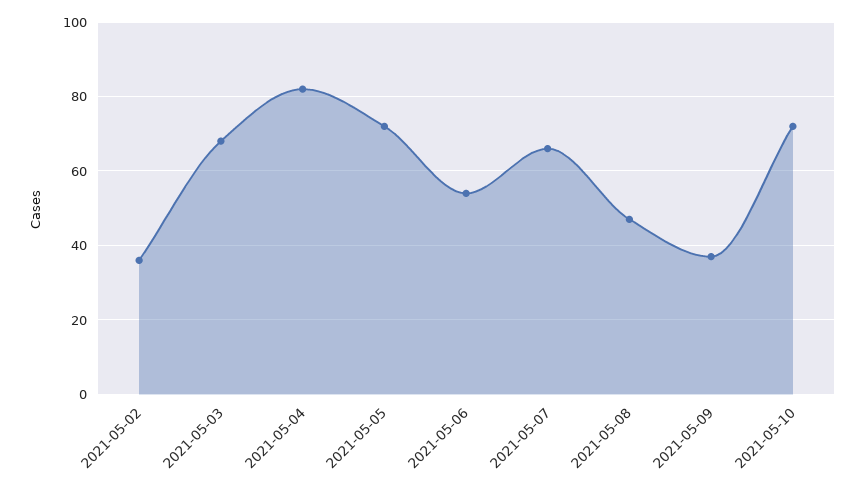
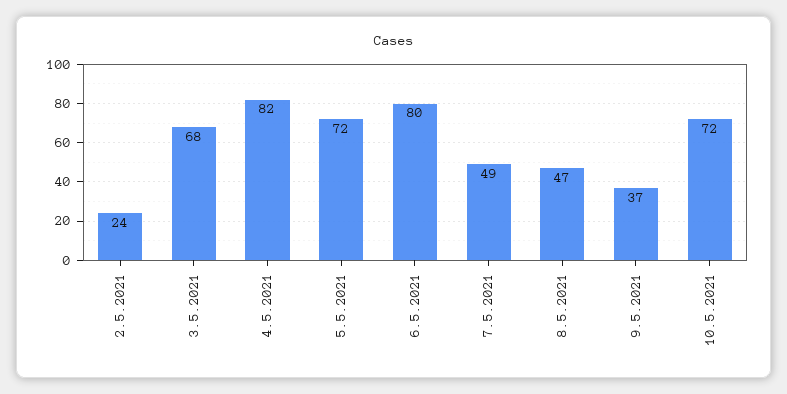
2021-05-02: 35 -> 24
2021-05-06: 55 -> 80
2021-05-07: 65 -> 49

